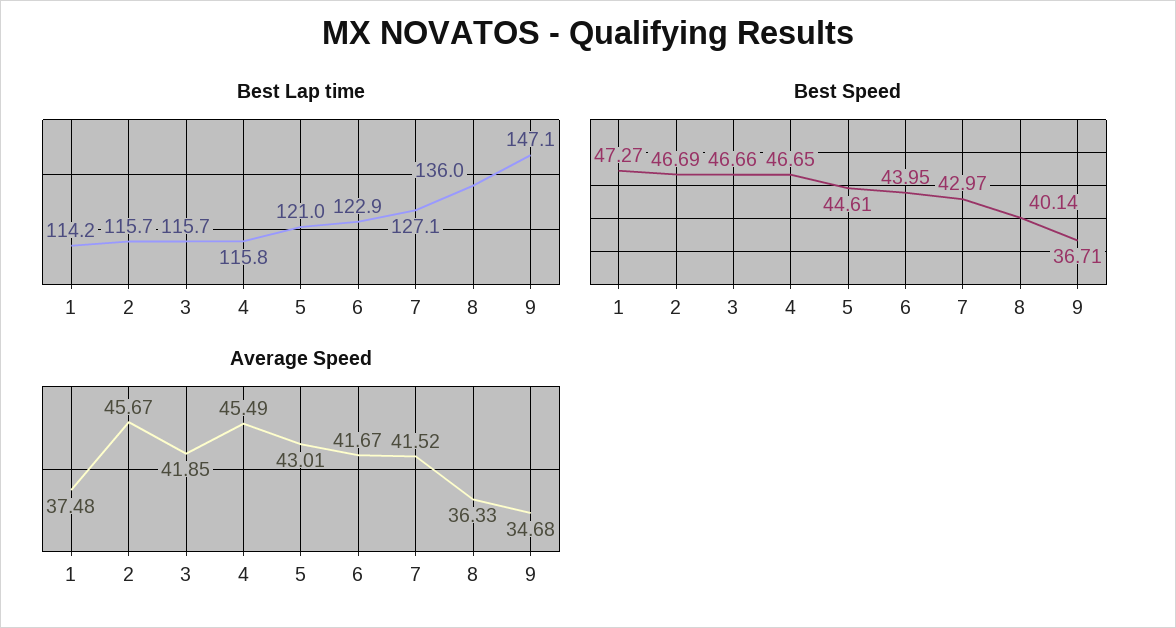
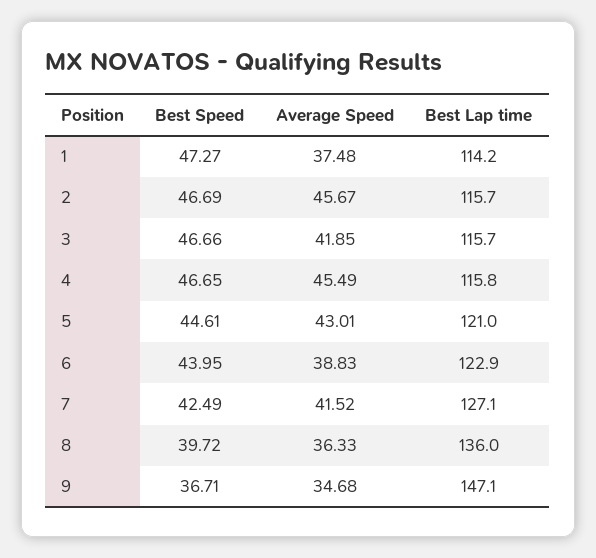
Best Speed, 7: 42.97 -> 42.49
Best Speed, 8: 40.14 -> 39.72
Average Speed, 6: 41.67 -> 38.83

